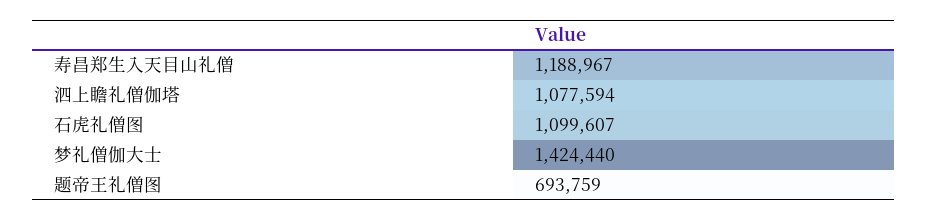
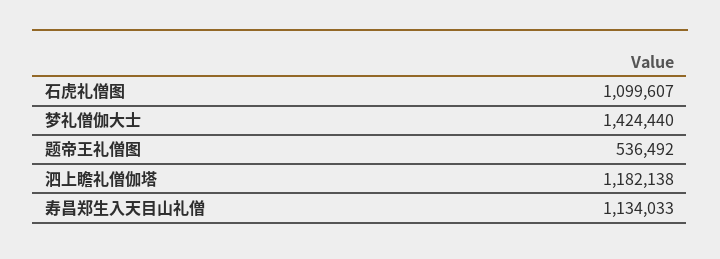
寿昌郑生入天目山礼僧: 1188967 -> 1134033
泗上瞻礼僧伽塔: 1077594 -> 1182138
题帝王礼僧图: 693759 -> 536492

